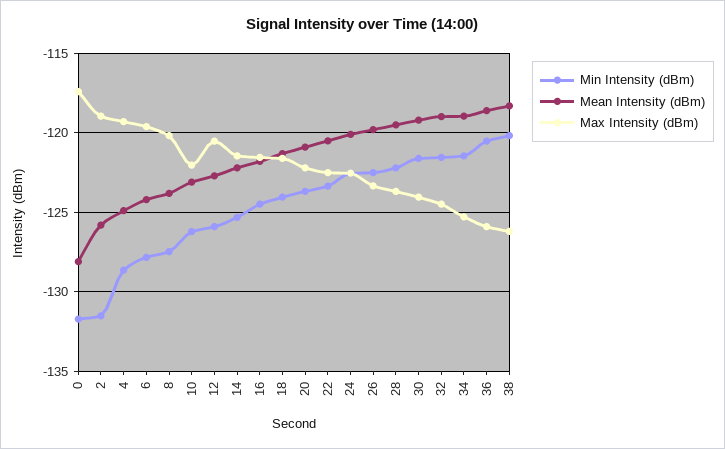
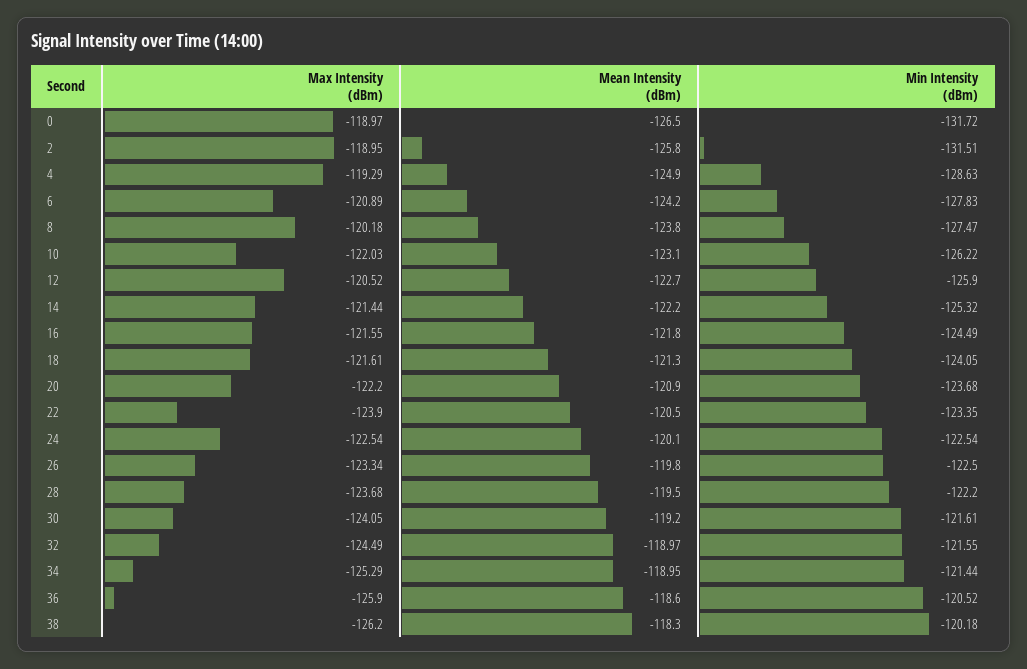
Mean Intensity (dBm), 0: -128 -> -126.5
Max Intensity (dBm), 0: -117.5 -> -118.97
Max Intensity (dBm), 6: -119.5 -> -120.89
Max Intensity (dBm), 22: -122.5 -> -123.9

